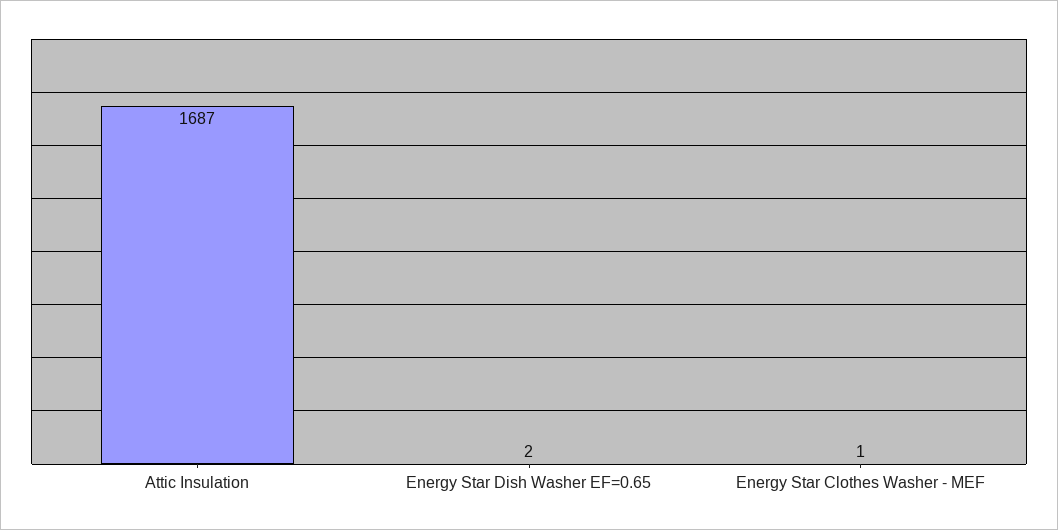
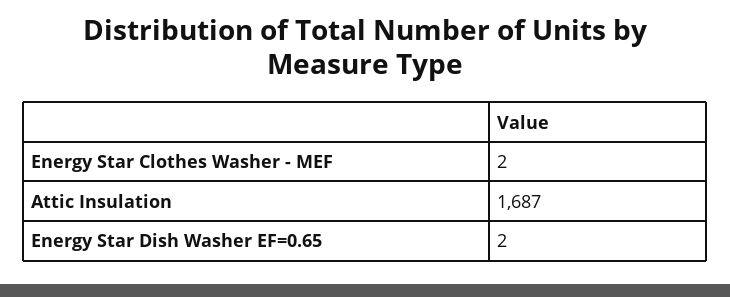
Energy Star Clothes Washer - MEF: 1 -> 2

